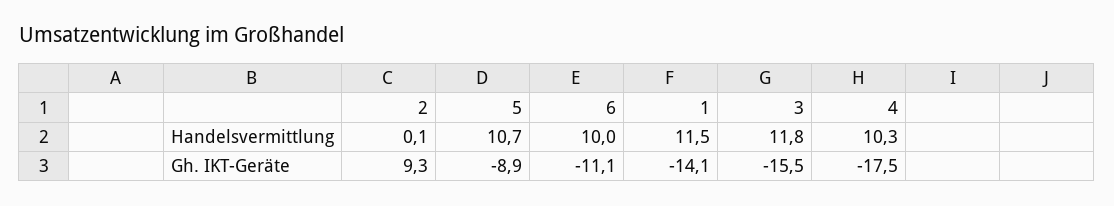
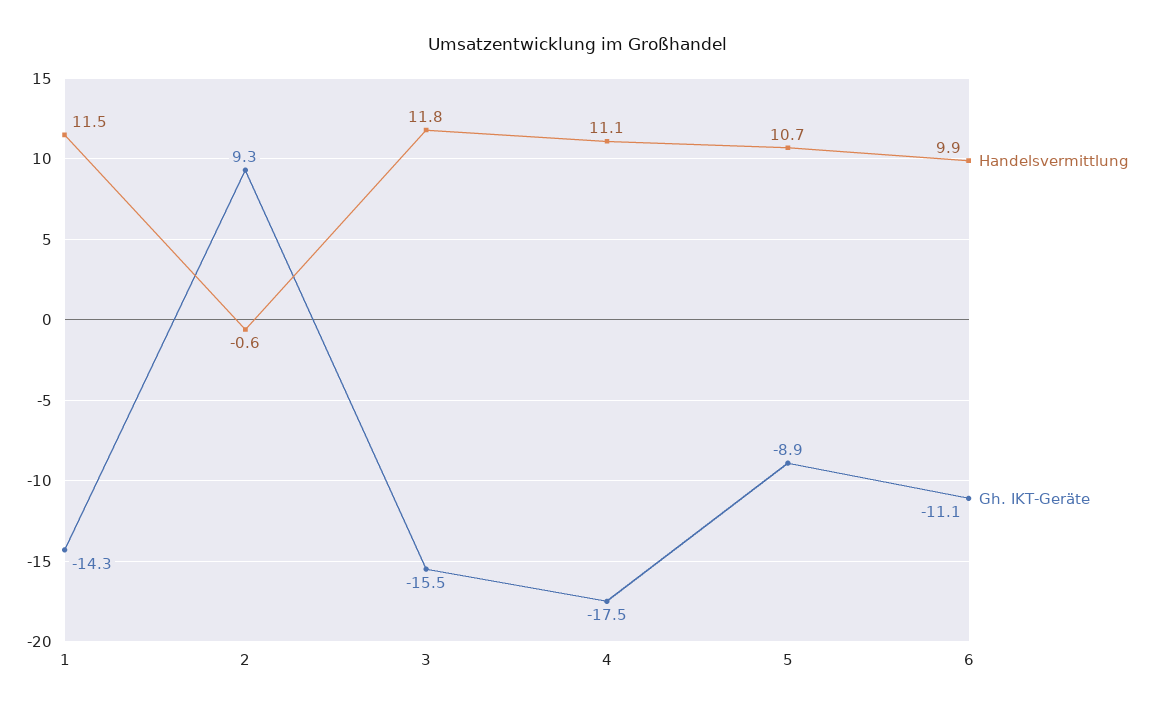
Handelsvermittlung, 2: 0.1 -> -0.6
Handelsvermittlung, 6: 10 -> 9.9
Handelsvermittlung, 4: 10.3 -> 11.1
Gh. IKT-Geräte, 1: -14.1 -> -14.3

